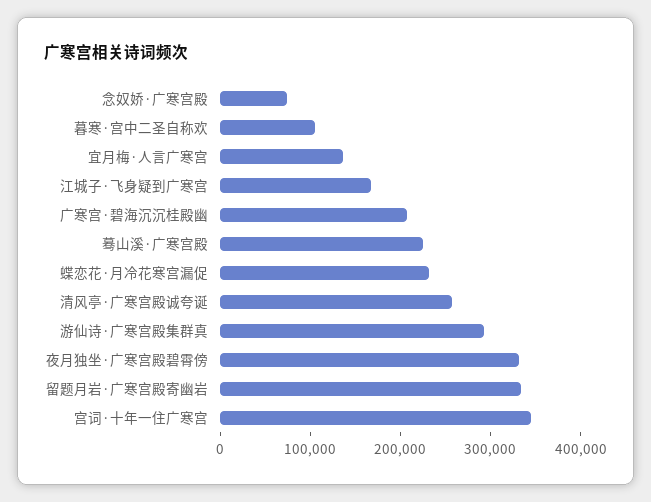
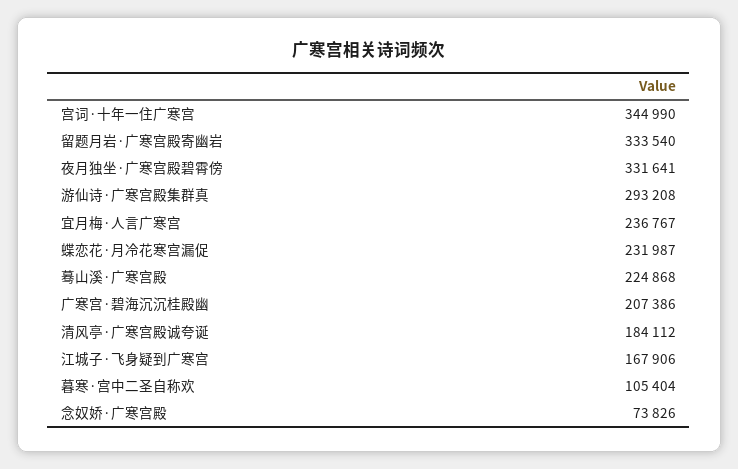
宜月梅·人言广寒宫: 140000 -> 236767
清风亭·广寒宫殿诚夸诞: 260000 -> 184112

